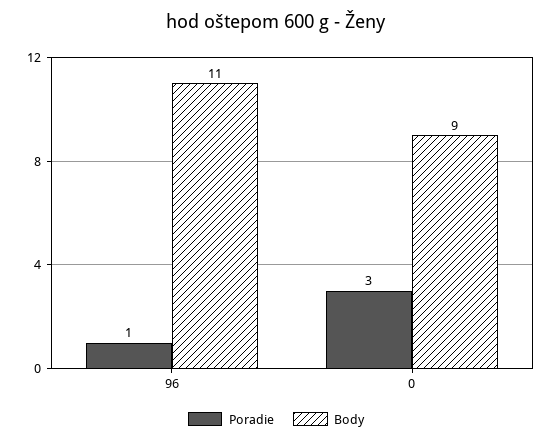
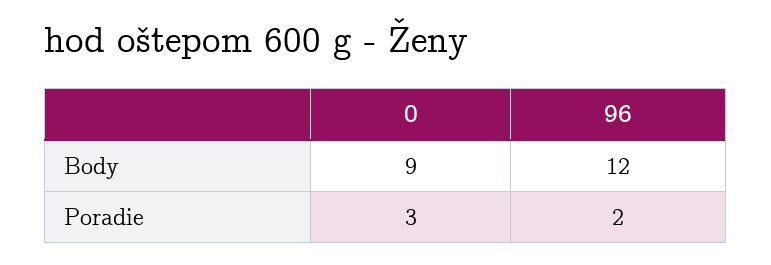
Poradie, 96: 1 -> 2
Body, 96: 11 -> 12

